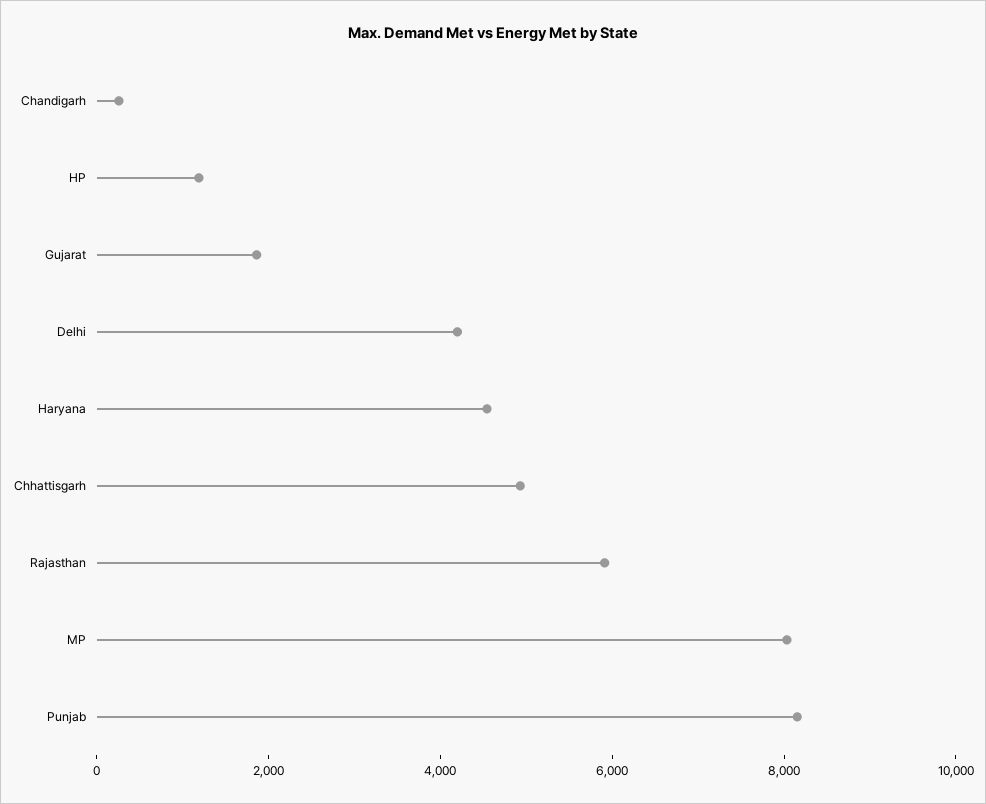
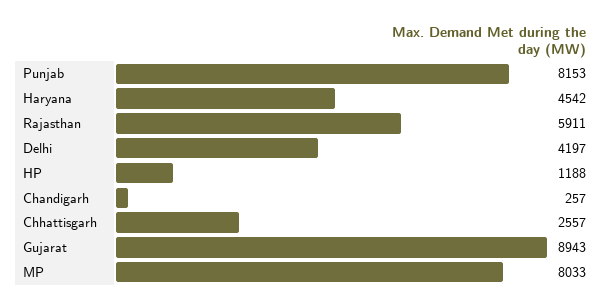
Gujarat: 2000 -> 8943
Chhattisgarh: 5000 -> 2557

